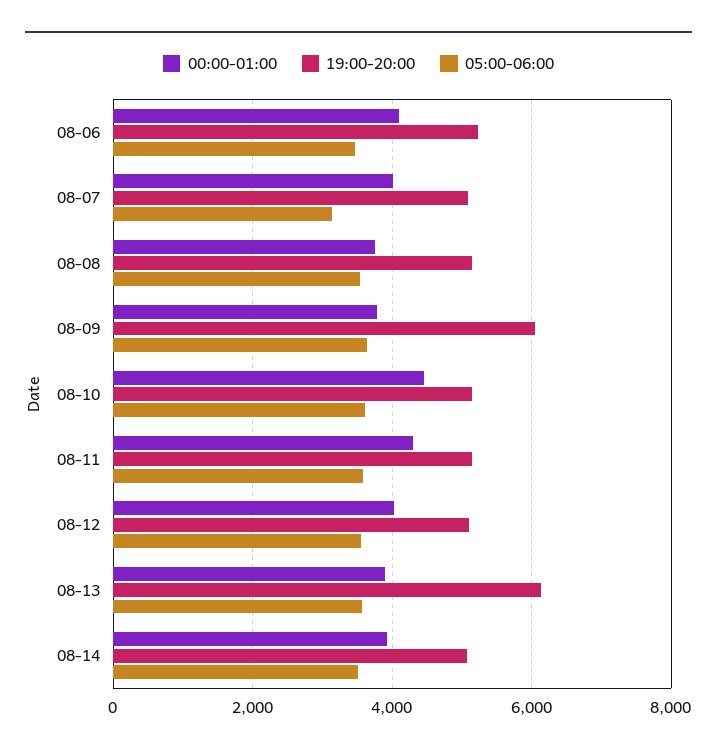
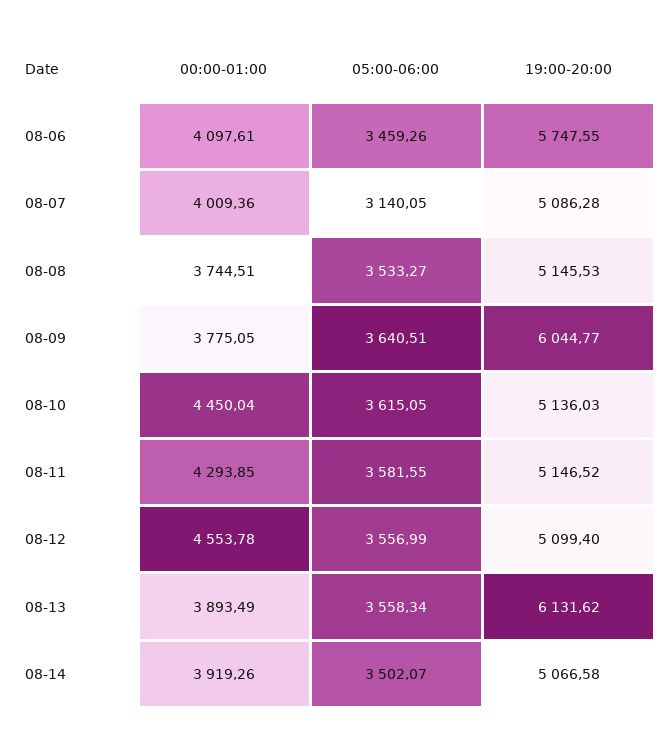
19:00-20:00, 08-06: 5200 -> 5747.55
00:00-01:00, 08-12: 4000 -> 4553.78

